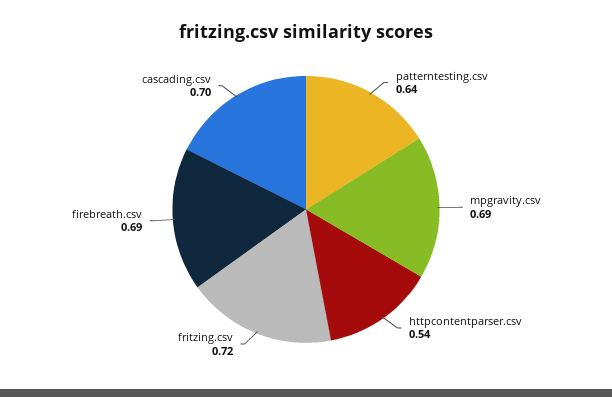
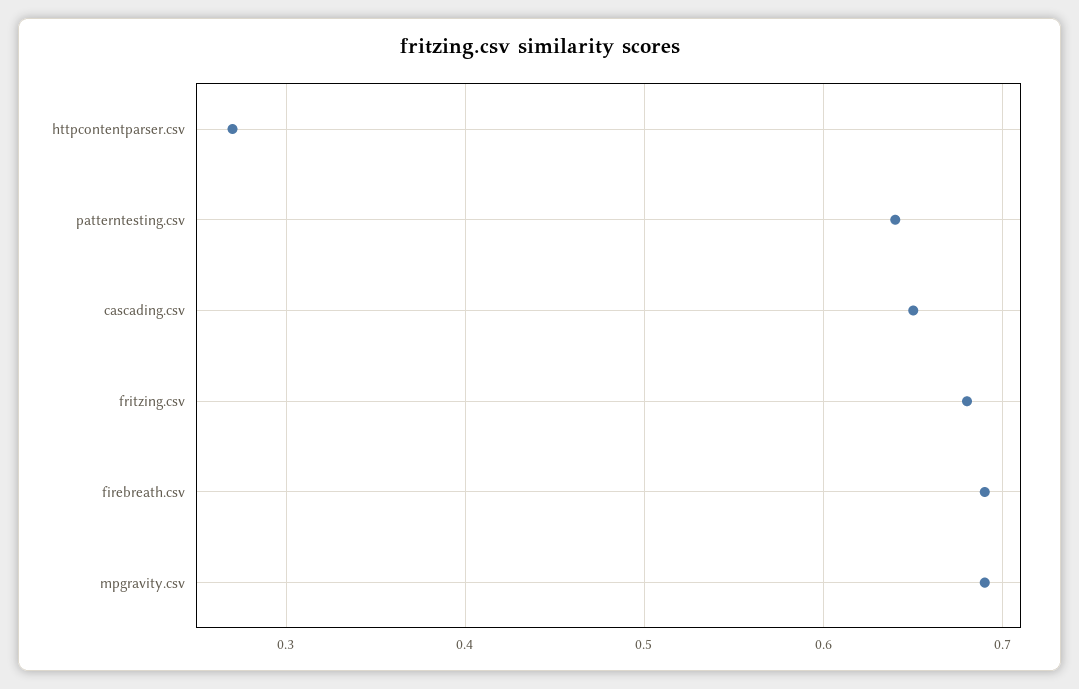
httpcontentparser.csv: 0.54 -> 0.27
fritzing.csv: 0.72 -> 0.68
cascading.csv: 0.7 -> 0.65

